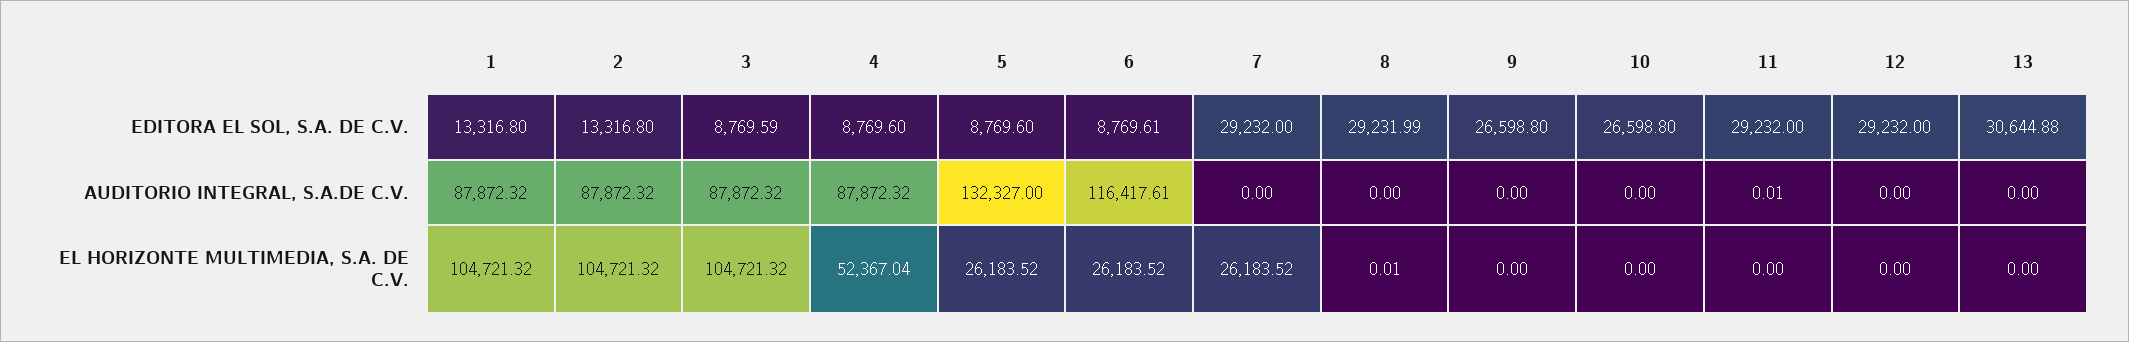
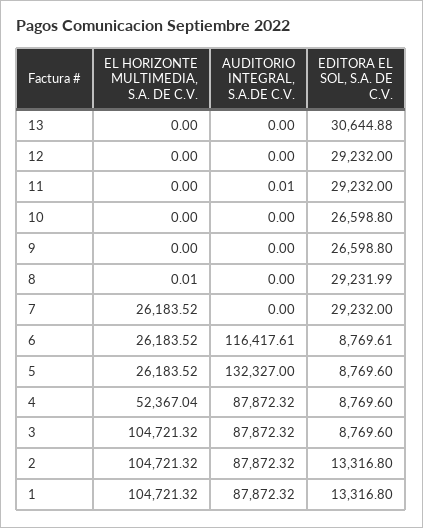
3, EDITORA EL SOL, S.A. DE C.V.: 8769.59 -> 8769.6

